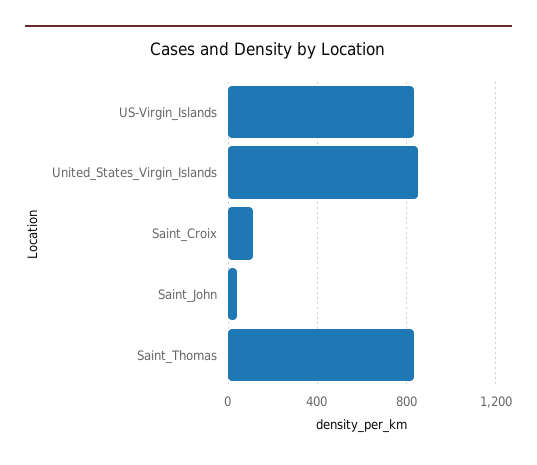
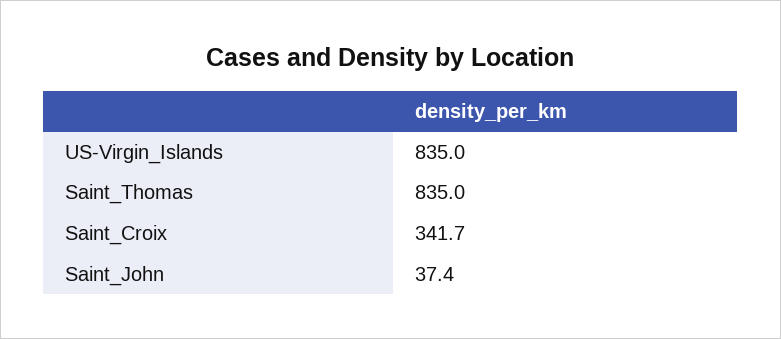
United_States_Virgin_Islands: 850 -> none
Saint_Croix: 100 -> 341.7

